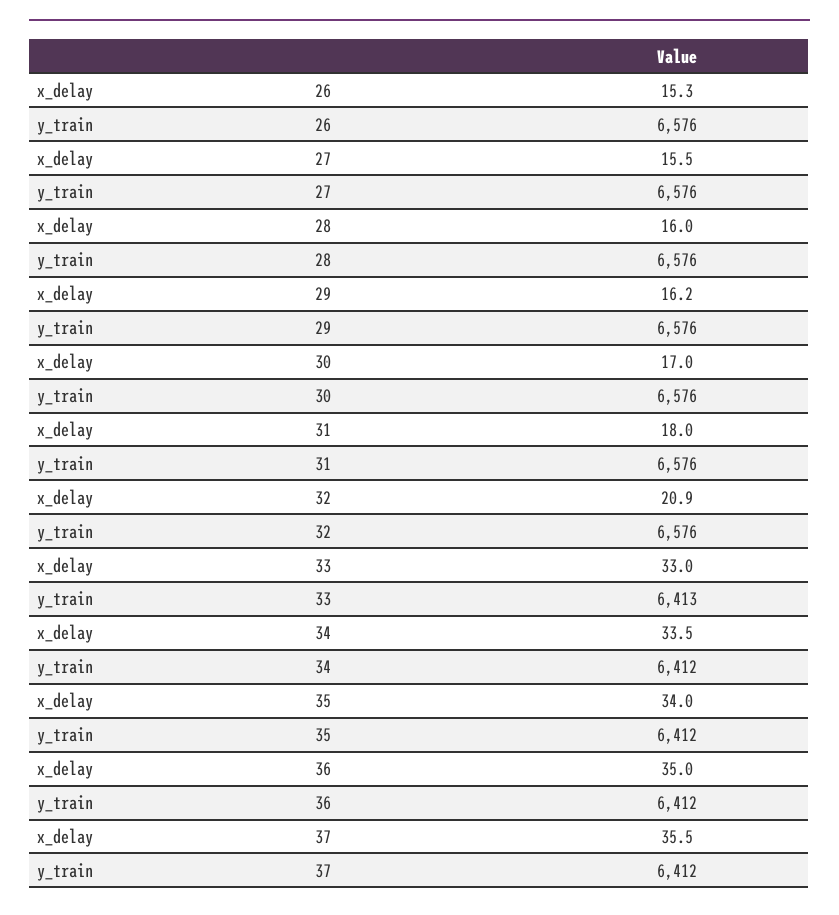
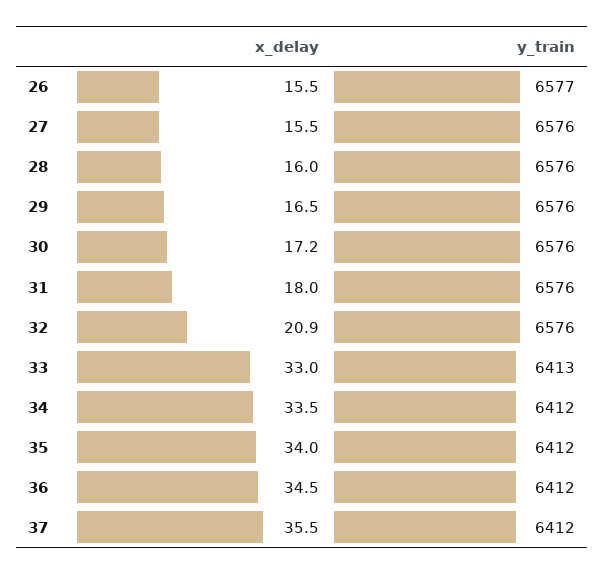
x_delay, 26: 15.3 -> 15.5
y_train, 26: 6576 -> 6577
x_delay, 29: 16.2 -> 16.5
x_delay, 30: 17 -> 17.2
x_delay, 36: 35 -> 34.5

